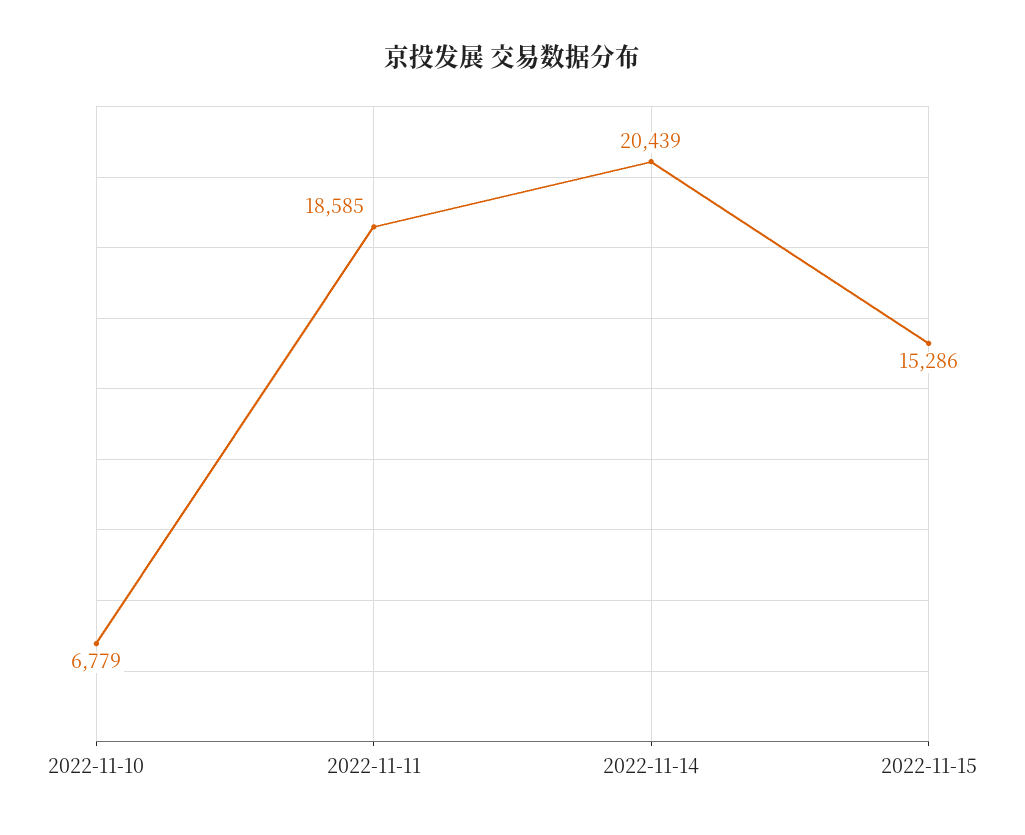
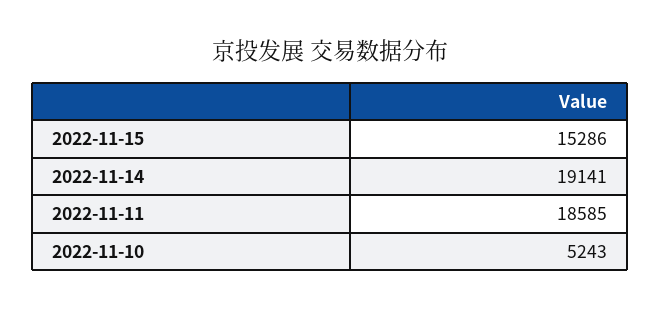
2022-11-10: 6779 -> 5243
2022-11-14: 20439 -> 19141

